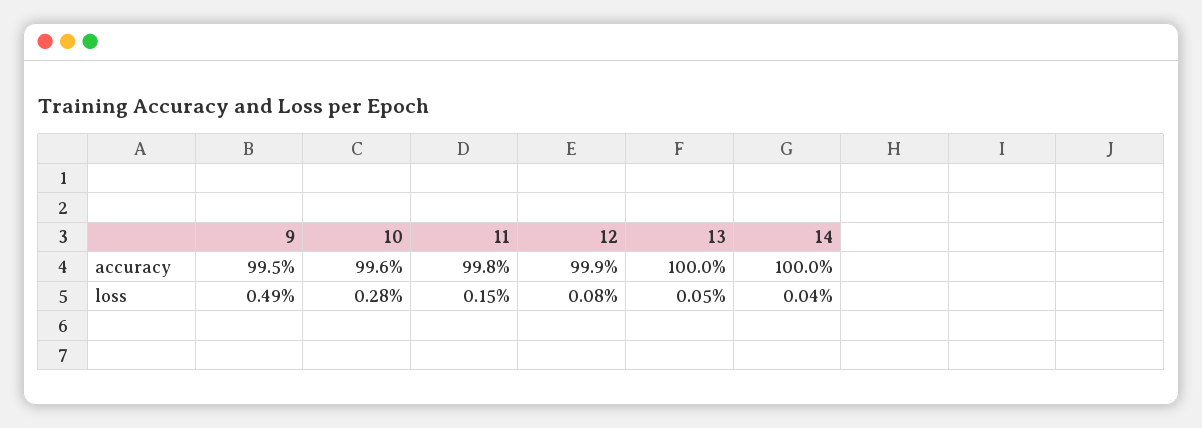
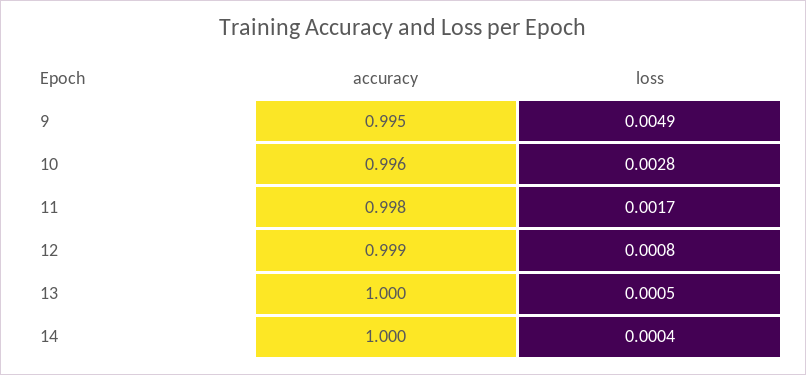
11, loss: 0.0015 -> 0.0017

